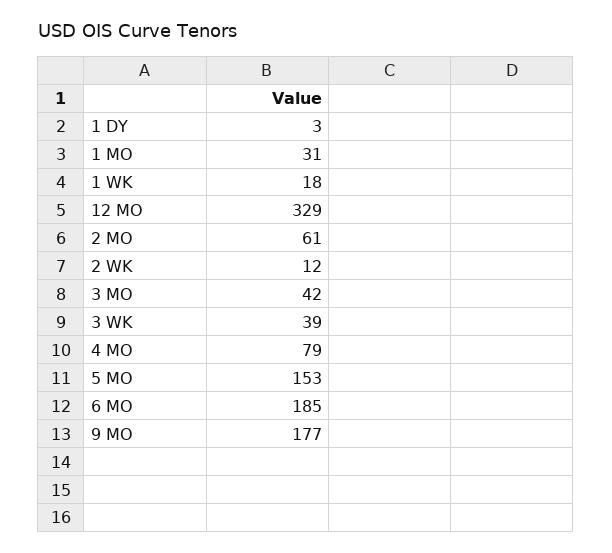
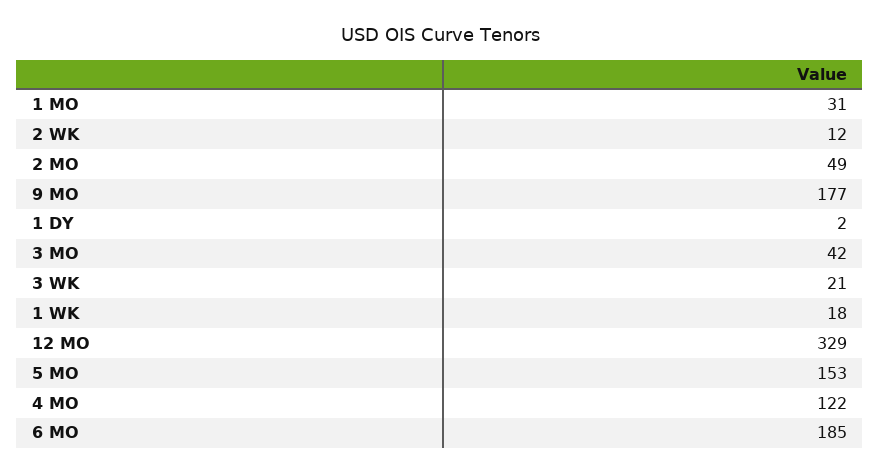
1 DY: 3 -> 2
2 MO: 61 -> 49
3 WK: 39 -> 21
4 MO: 79 -> 122

